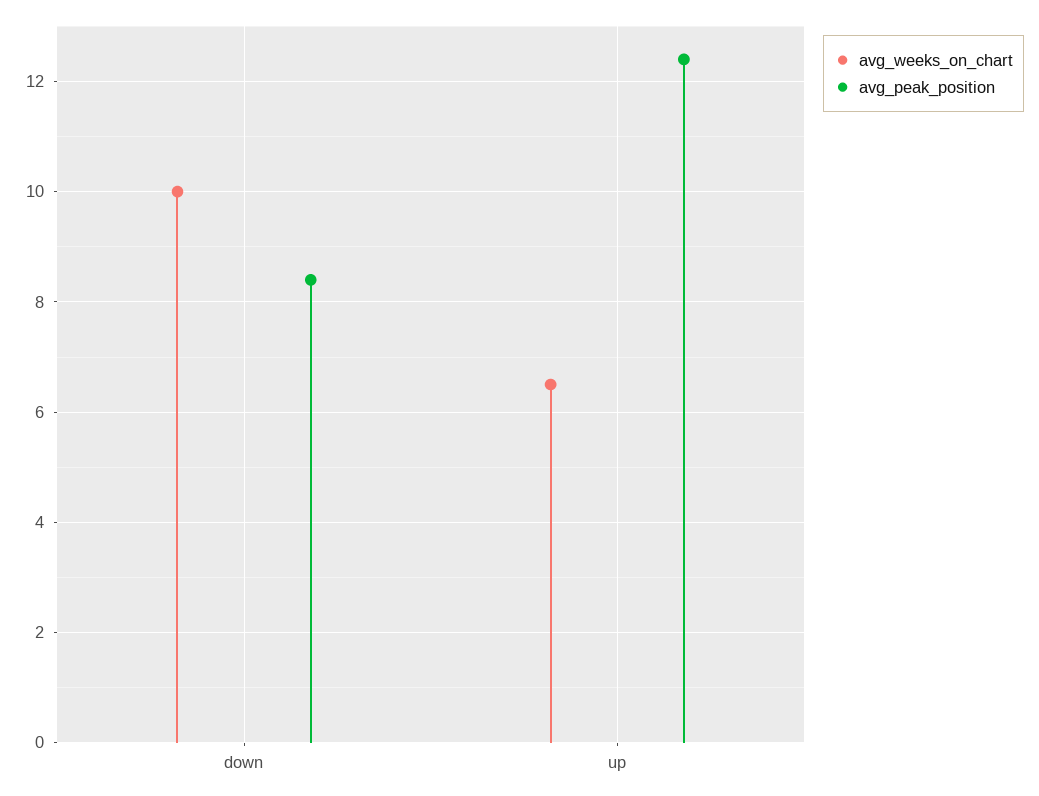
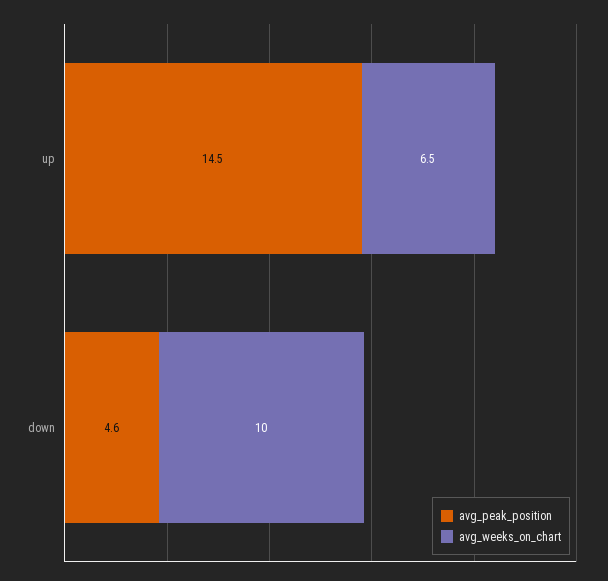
avg_peak_position, down: 8.5 -> 4.6
avg_peak_position, up: 12.5 -> 14.5

